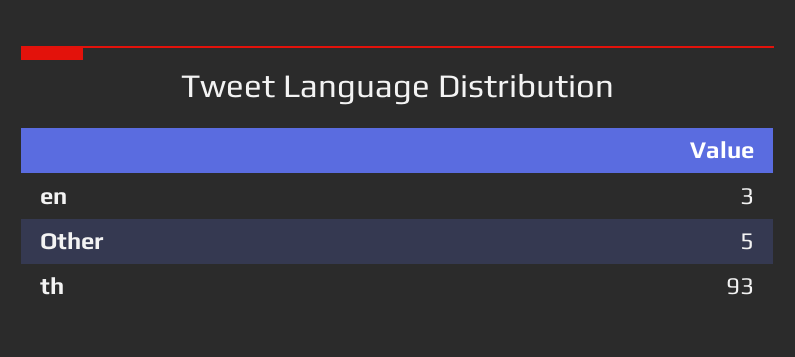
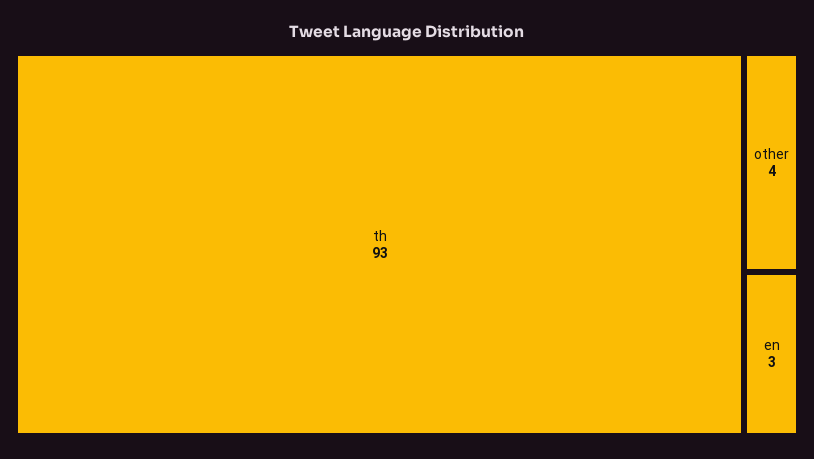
Other: 5 -> 4

